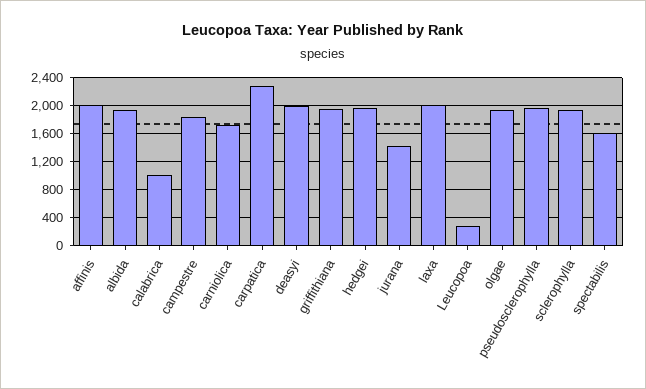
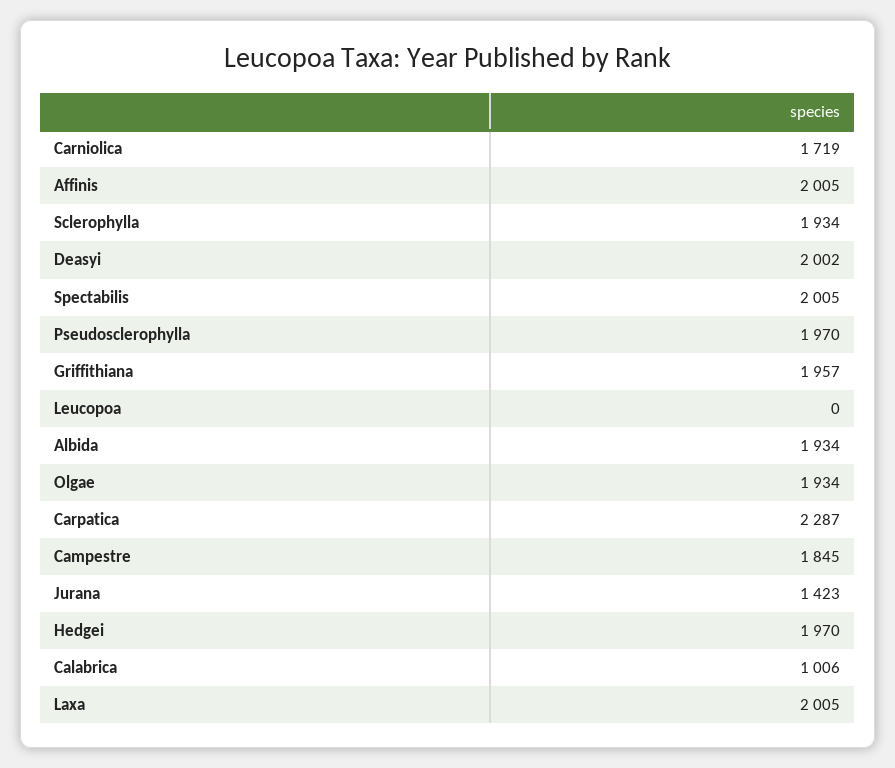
Leucopoa: 300 -> 0
spectabilis: 1600 -> 2005

